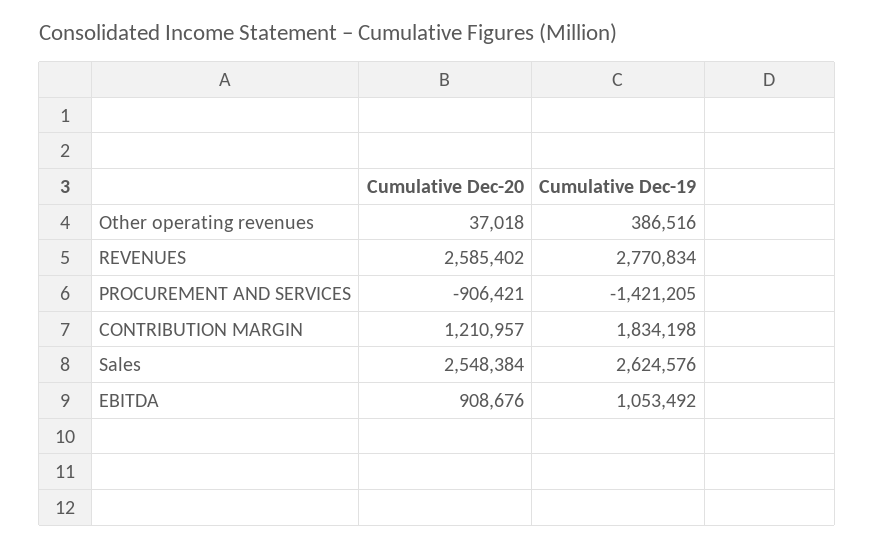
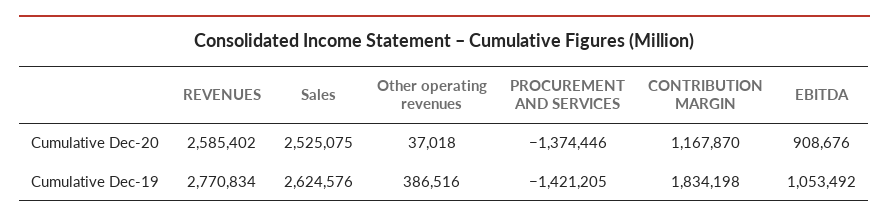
Cumulative Dec-20, PROCUREMENT AND SERVICES: -906421 -> -1374446
Cumulative Dec-20, CONTRIBUTION MARGIN: 1210957 -> 1167870
Cumulative Dec-20, Sales: 2548384 -> 2525075

